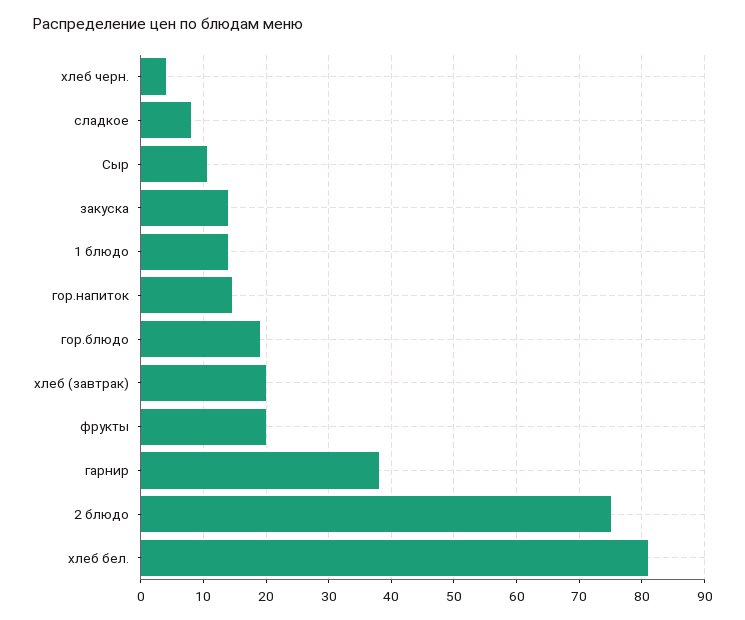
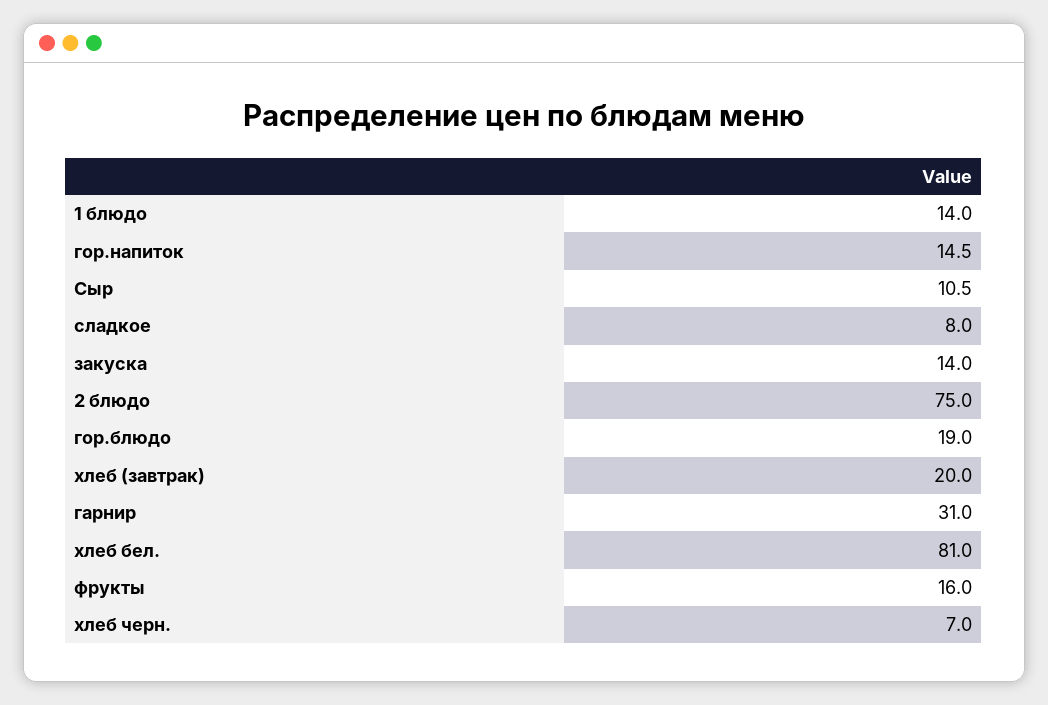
хлеб черн.: 4 -> 7
фрукты: 20 -> 16
гарнир: 38 -> 31

